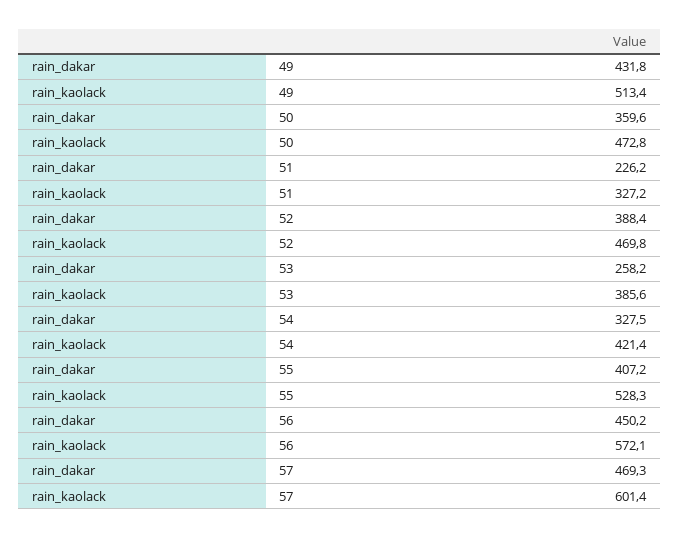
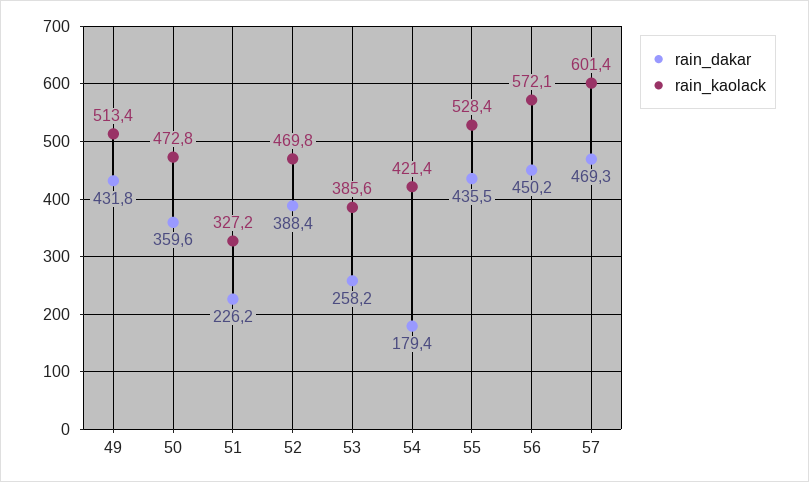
rain_dakar, 54: 327.5 -> 179.4
rain_dakar, 55: 407.2 -> 435.5
rain_kaolack, 55: 528.3 -> 528.4

